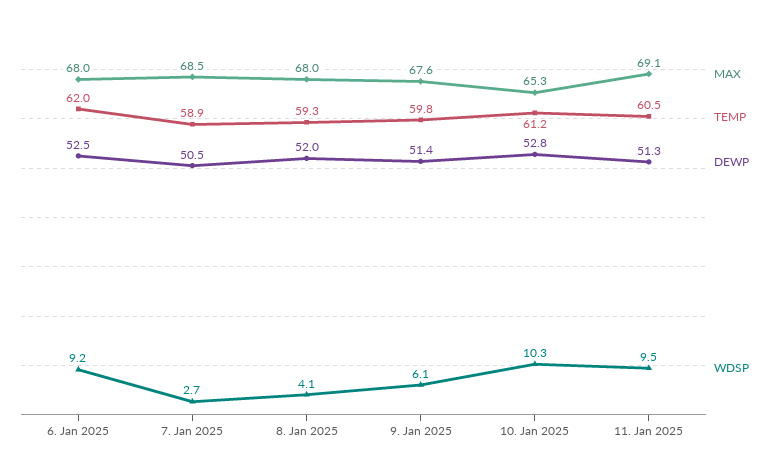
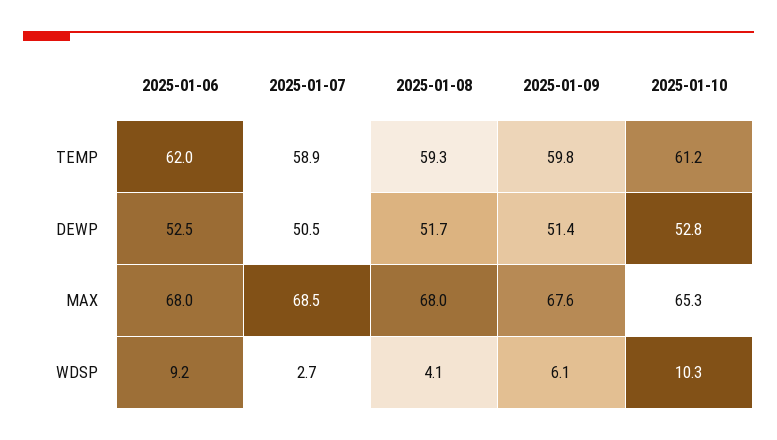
DEWP, 8. Jan 2025: 52 -> 51.7
MAX, 11. Jan 2025: 69.1 -> none
TEMP, 11. Jan 2025: 60.5 -> none
DEWP, 11. Jan 2025: 51.3 -> none
WDSP, 11. Jan 2025: 9.5 -> none

